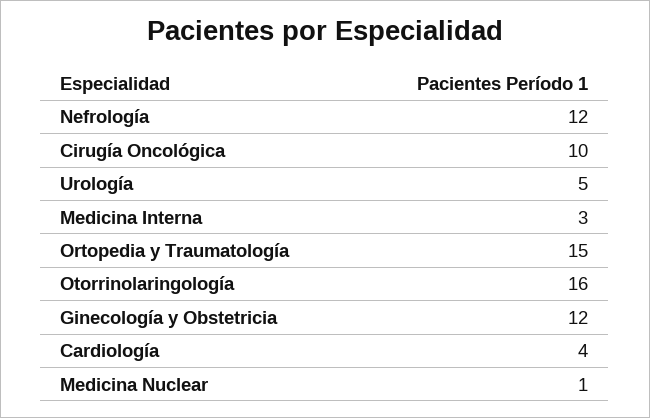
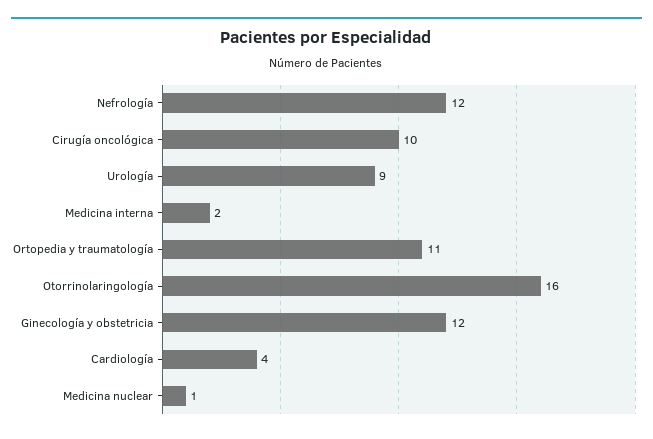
Urología: 5 -> 9
Medicina Interna: 3 -> 2
Ortopedia y Traumatología: 15 -> 11

